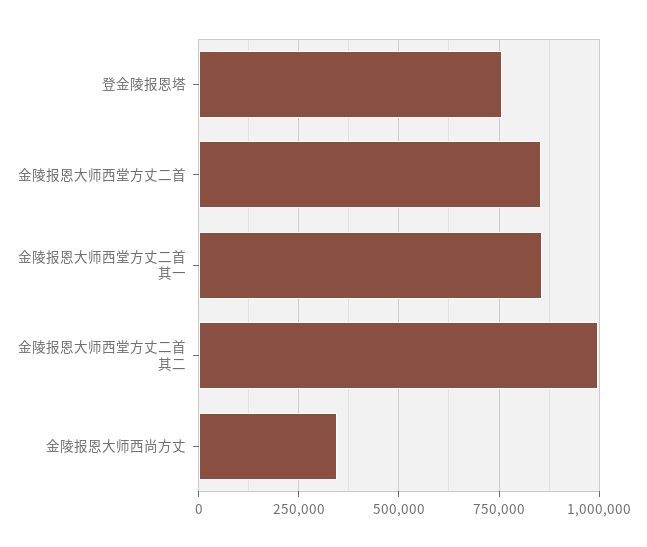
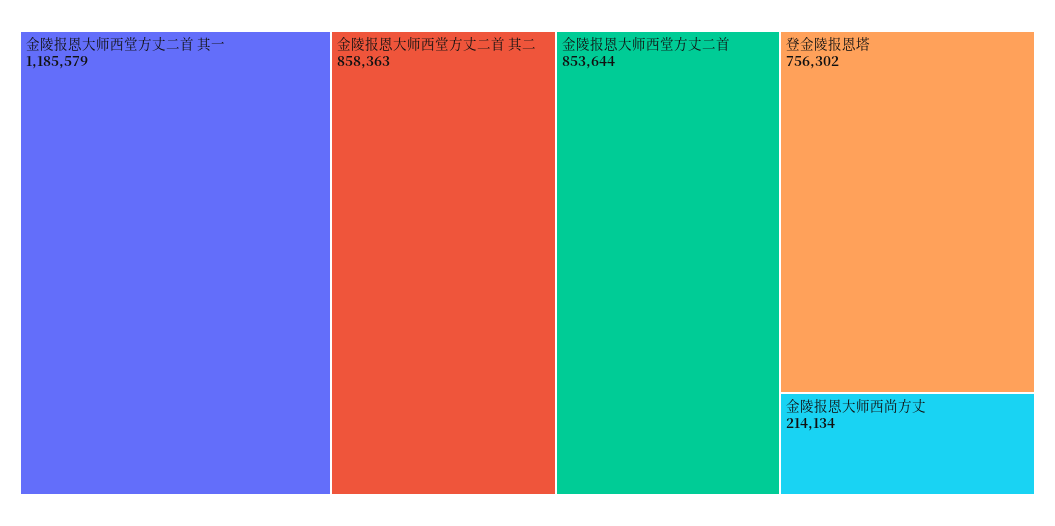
金陵报恩大师西堂方丈二首 其一: 850000 -> 1185579
金陵报恩大师西堂方丈二首 其二: 1000000 -> 858363
金陵报恩大师西尚方丈: 350000 -> 214134

